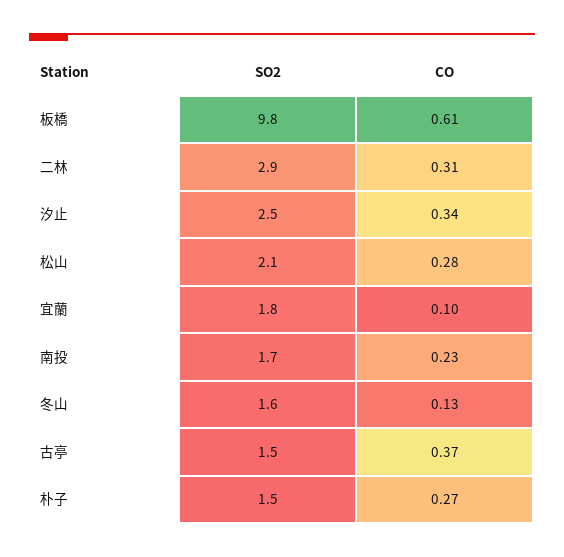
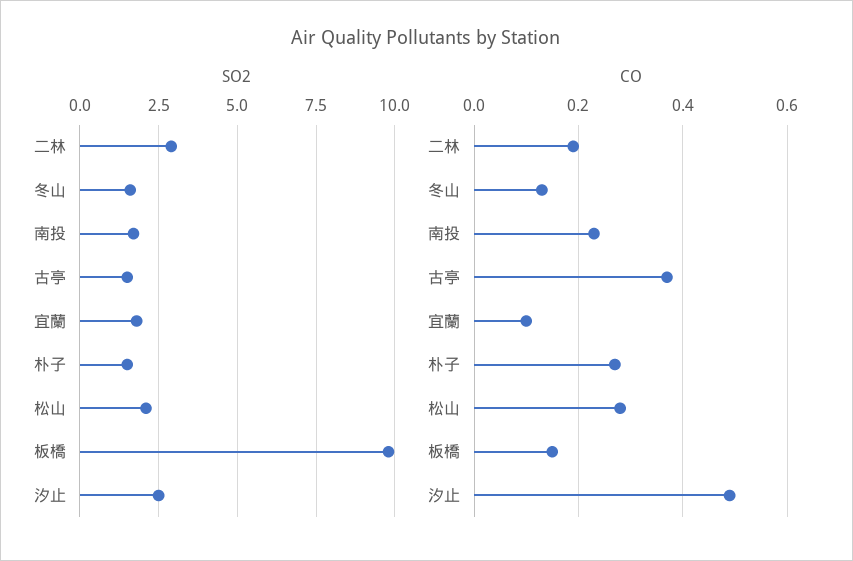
CO, 板橋: 0.61 -> 0.15
CO, 二林: 0.31 -> 0.2
CO, 汐止: 0.34 -> 0.5

